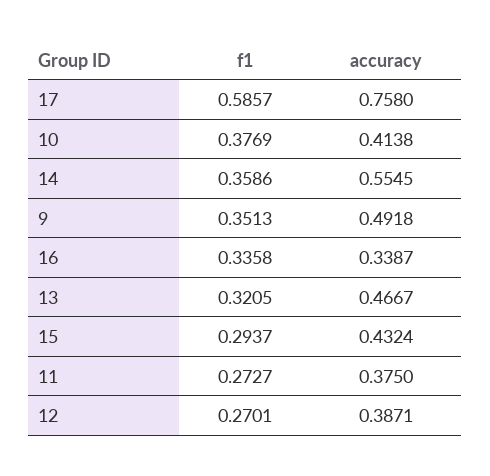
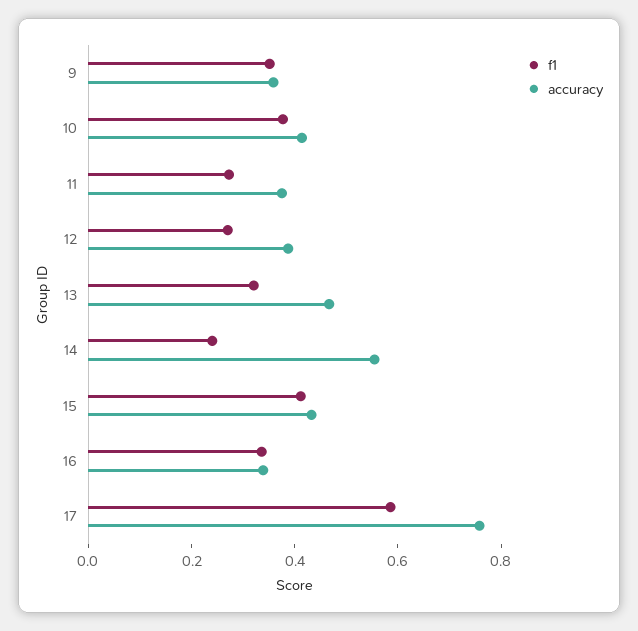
f1, 14: 0.3586 -> 0.25
accuracy, 9: 0.4918 -> 0.35
f1, 15: 0.2937 -> 0.4

